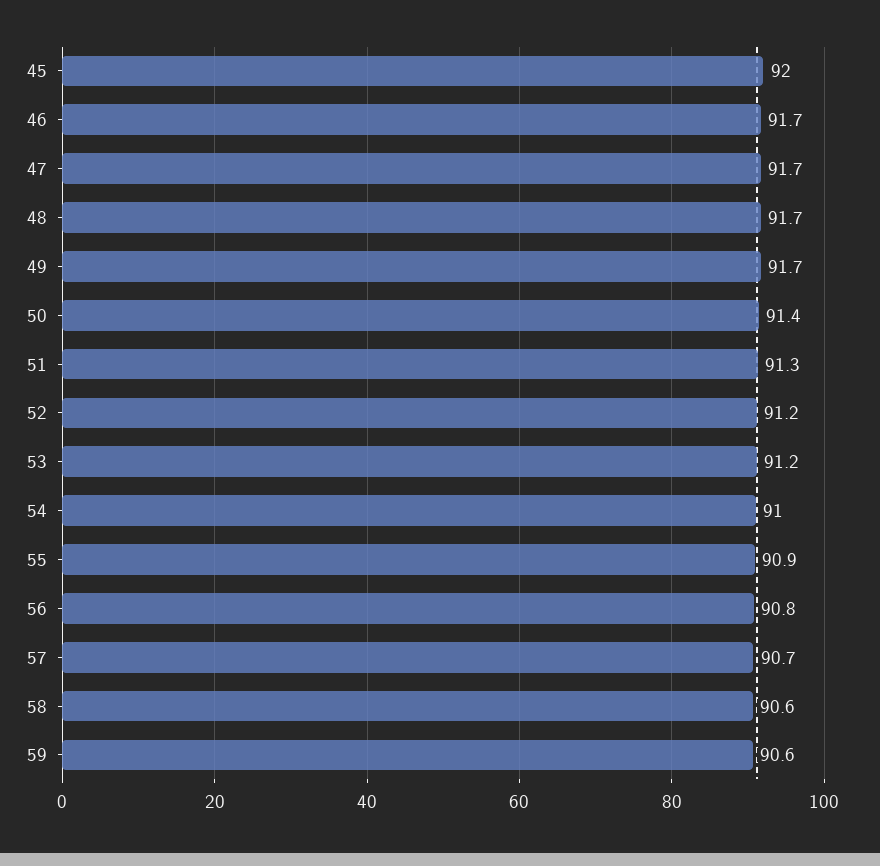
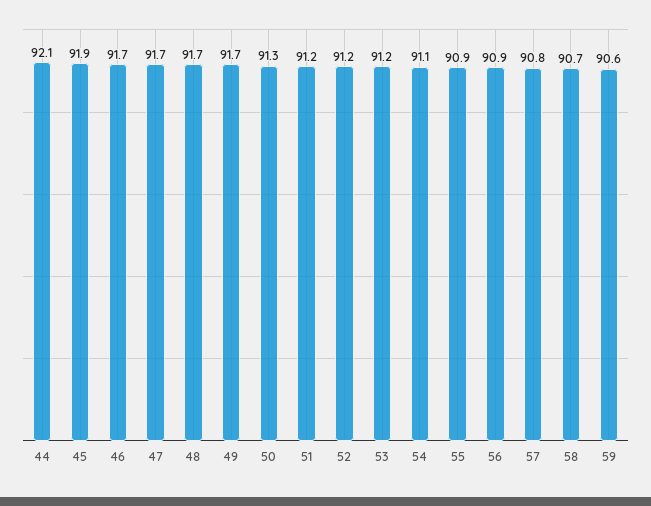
45: 92 -> 91.9
50: 91.4 -> 91.3
51: 91.3 -> 91.2
54: 91 -> 91.1
56: 90.8 -> 90.9
57: 90.7 -> 90.8
58: 90.6 -> 90.7
44: none -> 92.1

